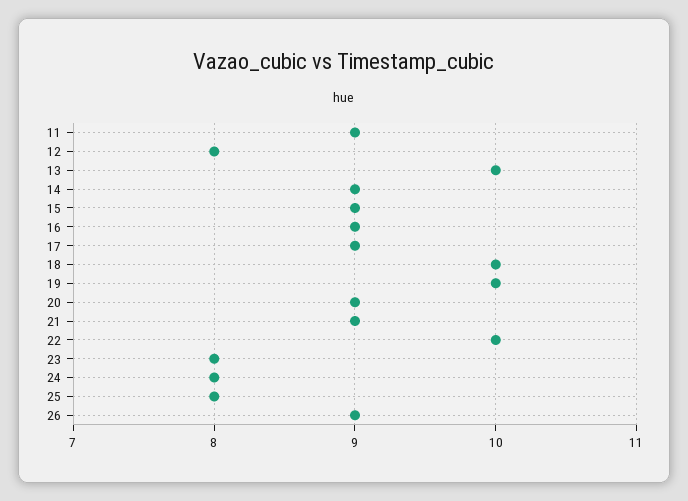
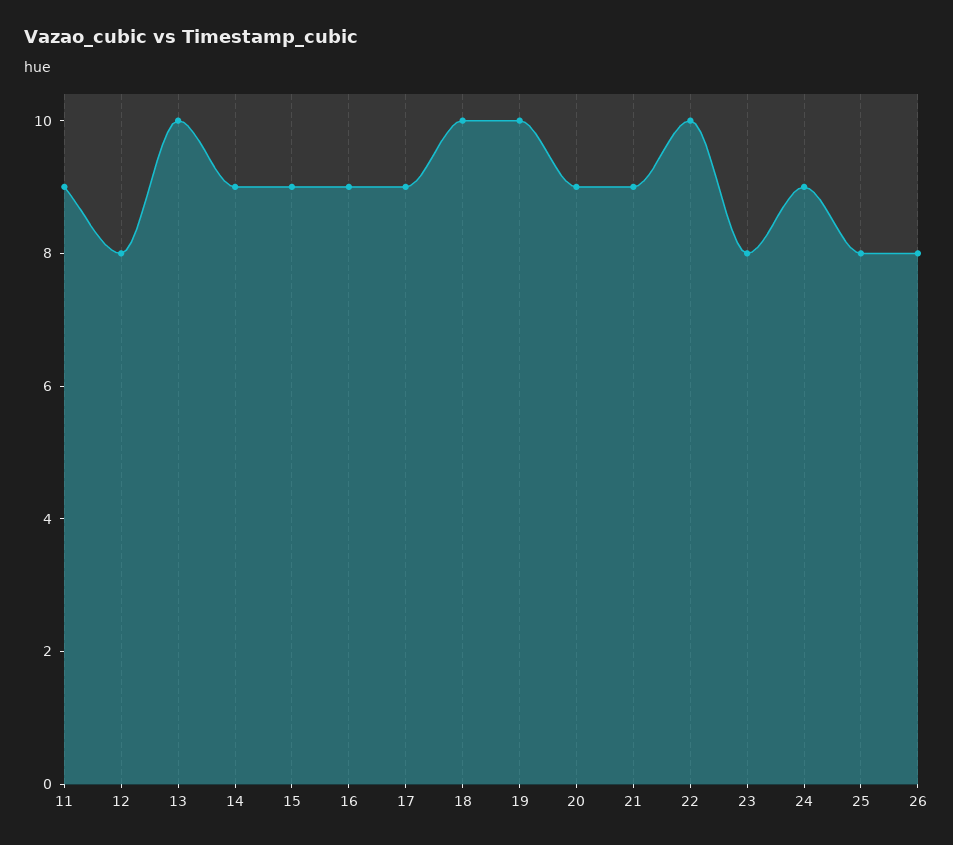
24: 8 -> 9
26: 9 -> 8

